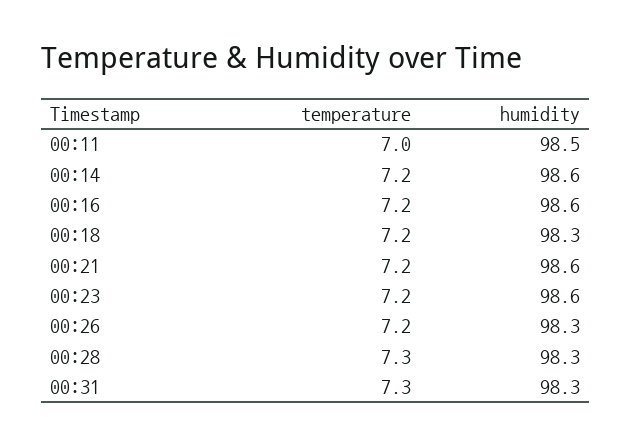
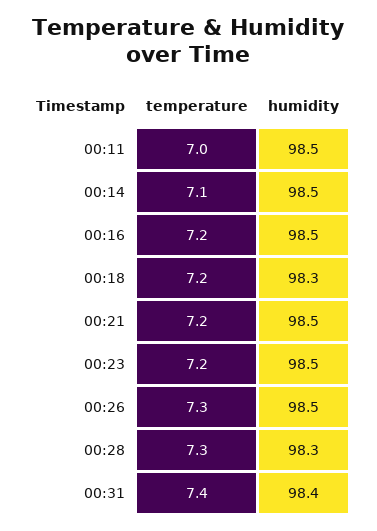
temperature, 00:14: 7.2 -> 7.1
humidity, 00:14: 98.6 -> 98.5
humidity, 00:16: 98.6 -> 98.5
humidity, 00:21: 98.6 -> 98.5
humidity, 00:23: 98.6 -> 98.5
temperature, 00:26: 7.2 -> 7.3
humidity, 00:26: 98.3 -> 98.5
temperature, 00:31: 7.3 -> 7.4
humidity, 00:31: 98.3 -> 98.4

